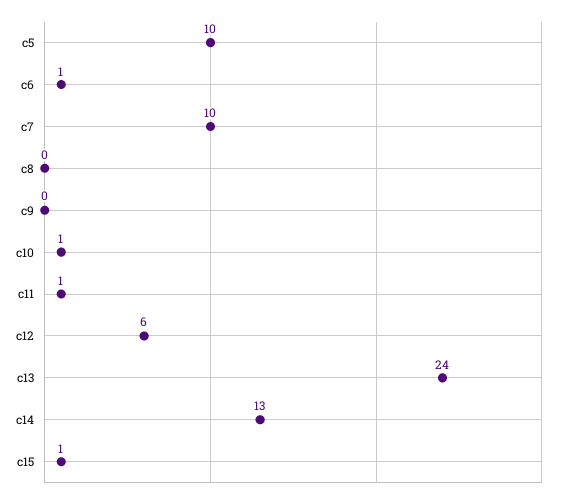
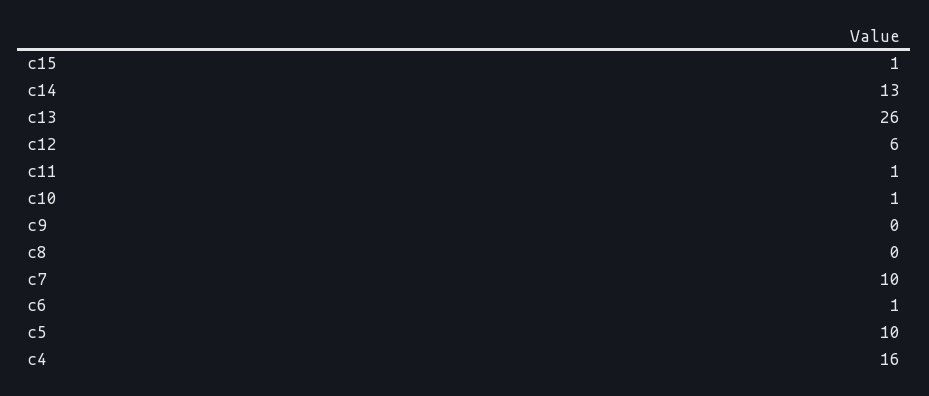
c13: 24 -> 26
c4: none -> 16

